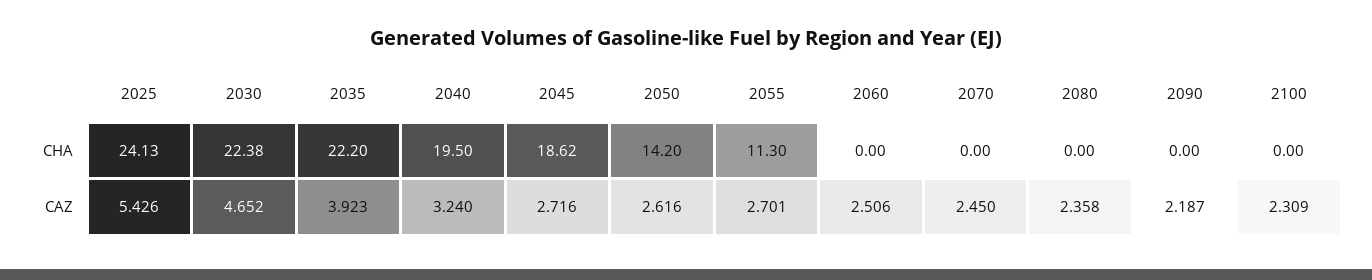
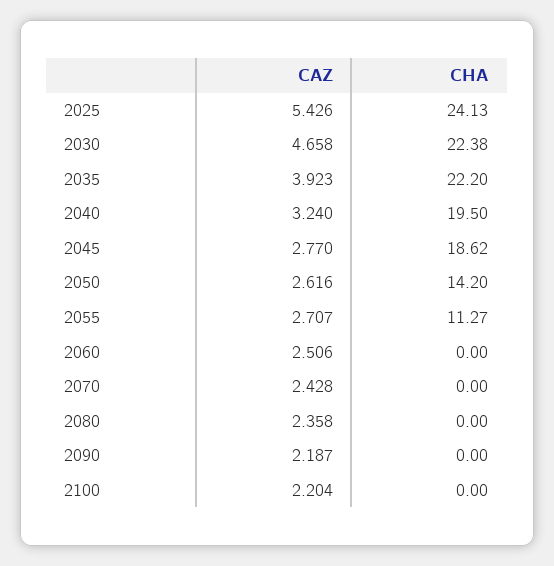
2055, CHA: 11.3 -> 11.27
2030, CAZ: 4.652 -> 4.658
2045, CAZ: 2.716 -> 2.77
2055, CAZ: 2.701 -> 2.707
2070, CAZ: 2.45 -> 2.428
2100, CAZ: 2.309 -> 2.204

